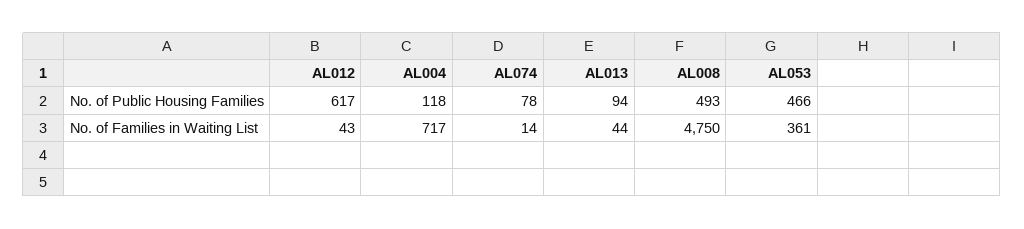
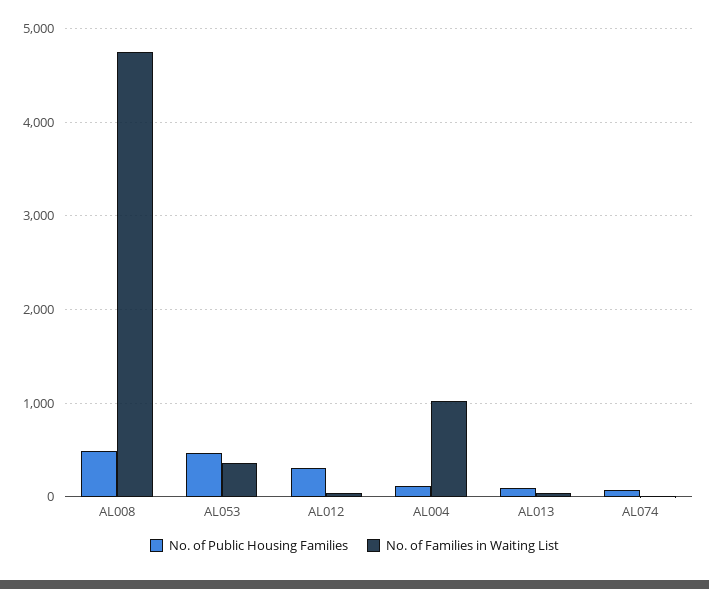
No. of Public Housing Families, AL012: 617 -> 300
No. of Families in Waiting List, AL004: 717 -> 1000

